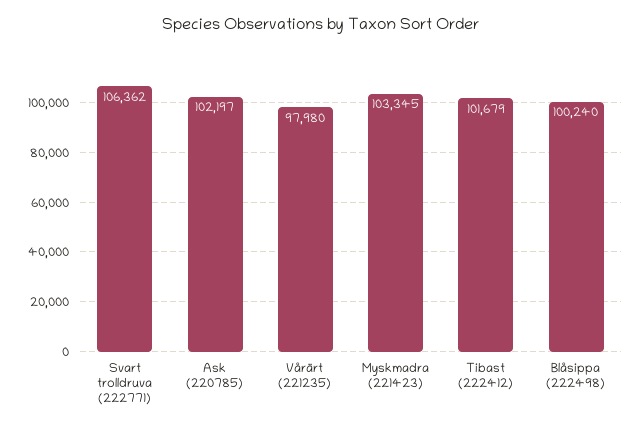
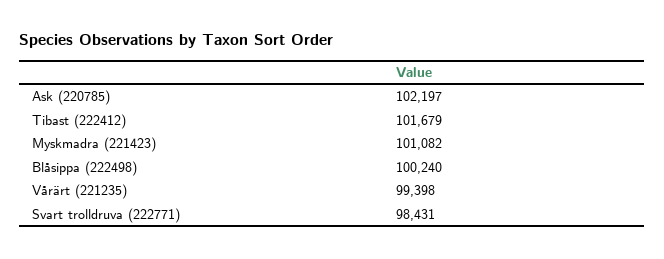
Svart trolldruva (222771): 106362 -> 98431
Vårärt (221235): 97980 -> 99398
Myskmadra (221423): 103345 -> 101082

